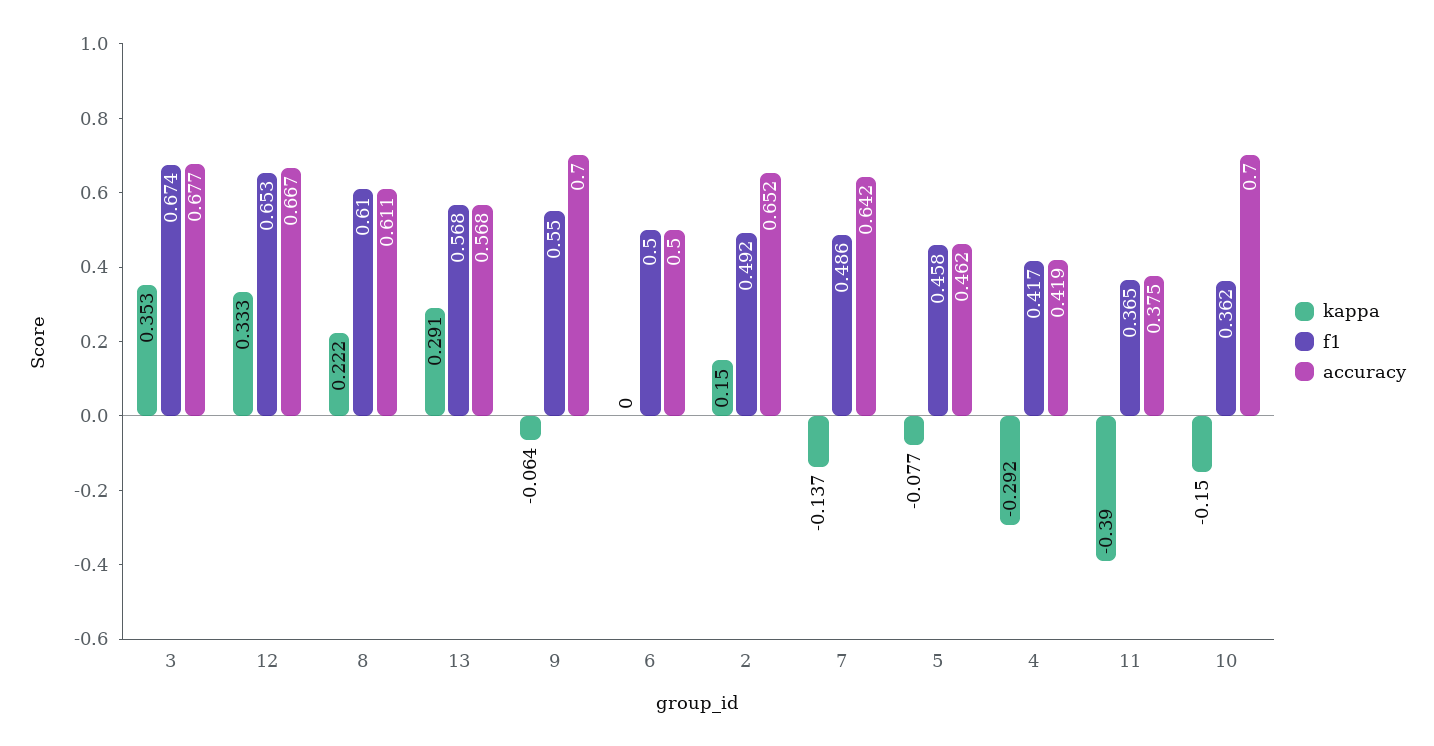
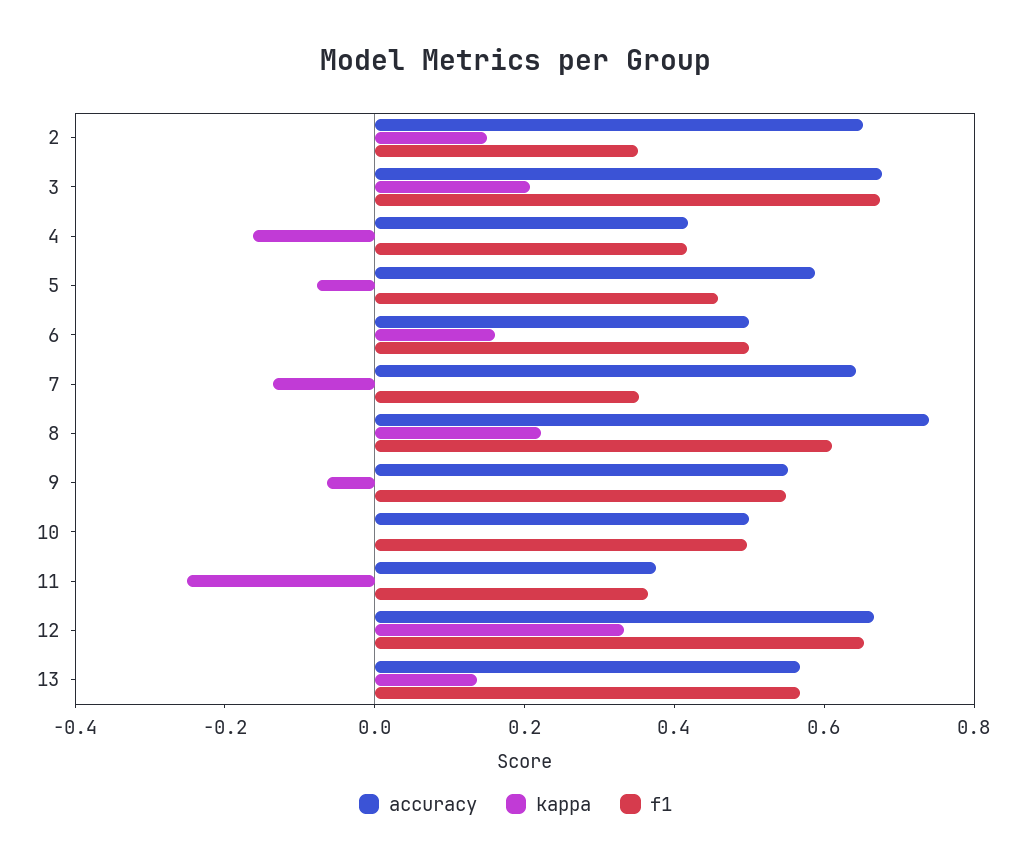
kappa, 3: 0.353 -> 0.2
accuracy, 8: 0.611 -> 0.75
kappa, 13: 0.291 -> 0.15
accuracy, 9: 0.7 -> 0.55
kappa, 6: 0 -> 0.15
f1, 2: 0.492 -> 0.35
f1, 7: 0.486 -> 0.35
accuracy, 5: 0.462 -> 0.6
kappa, 4: -0.292 -> -0.15
kappa, 11: -0.39 -> -0.25
kappa, 10: -0.15 -> 0
f1, 10: 0.362 -> 0.5
accuracy, 10: 0.7 -> 0.5

